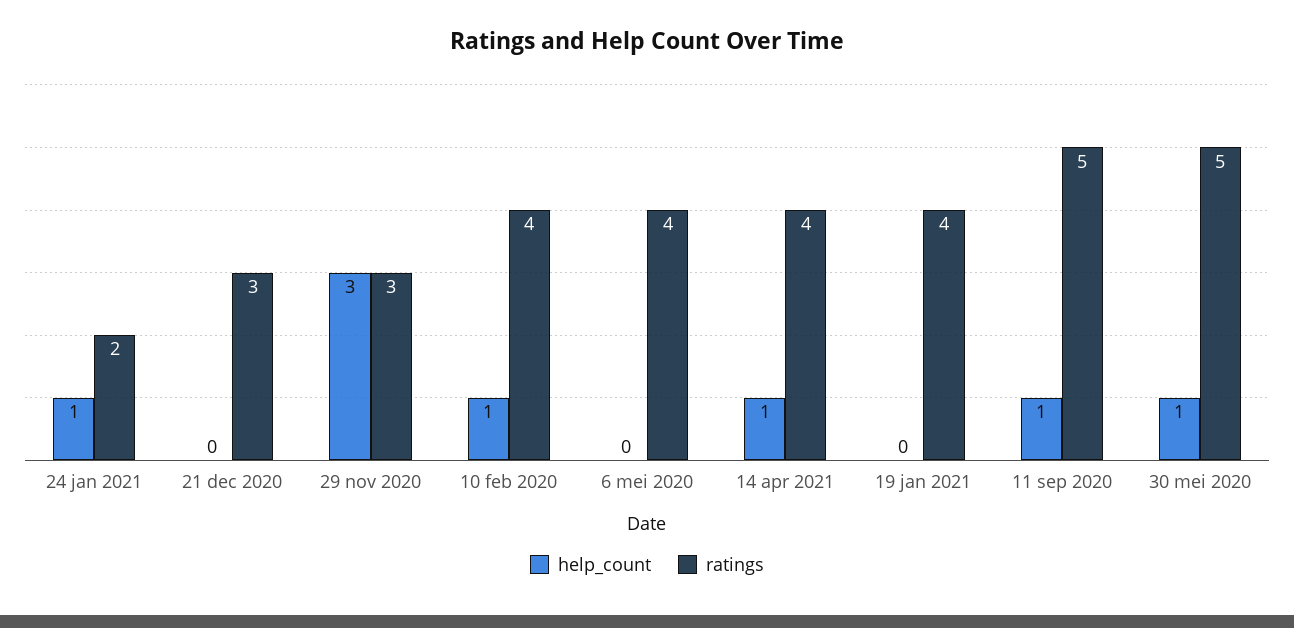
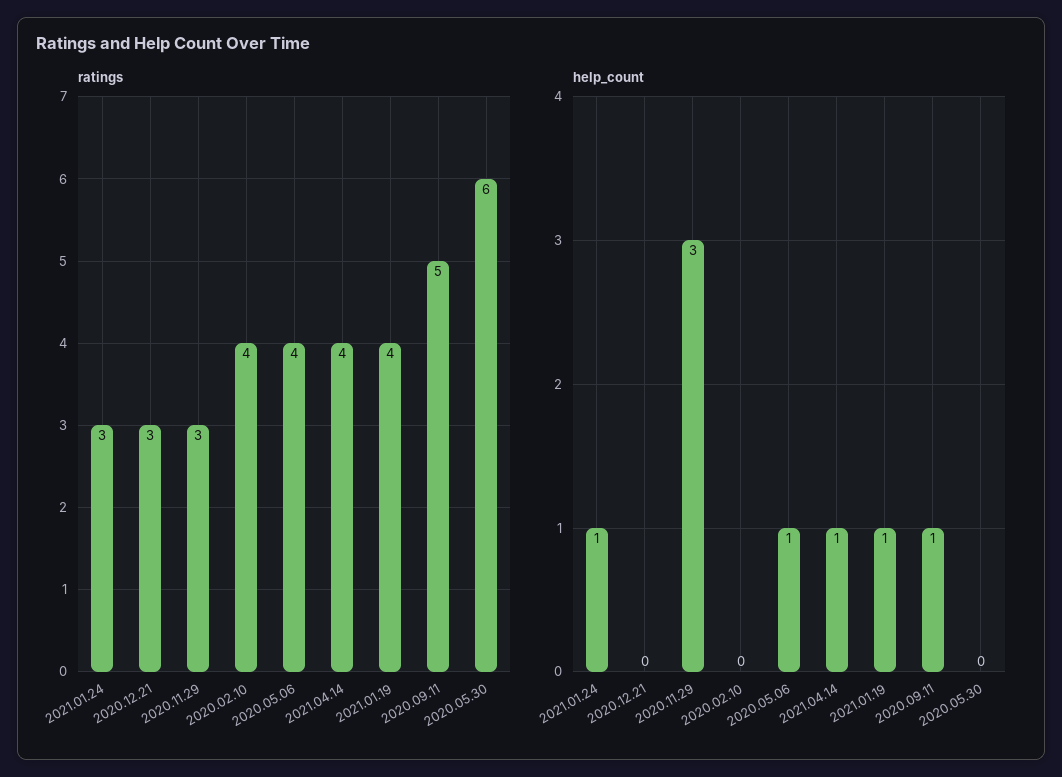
ratings, 24 jan 2021: 2 -> 3
help_count, 10 feb 2020: 1 -> 0
help_count, 6 mei 2020: 0 -> 1
help_count, 19 jan 2021: 0 -> 1
help_count, 30 mei 2020: 1 -> 0
ratings, 30 mei 2020: 5 -> 6

